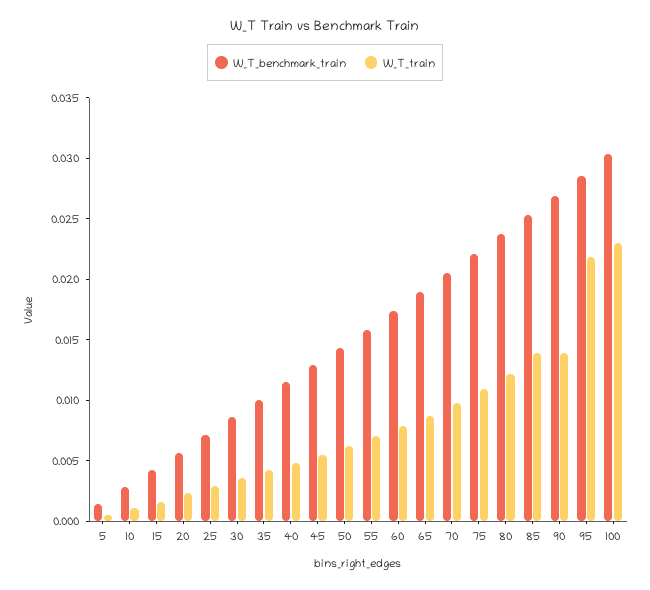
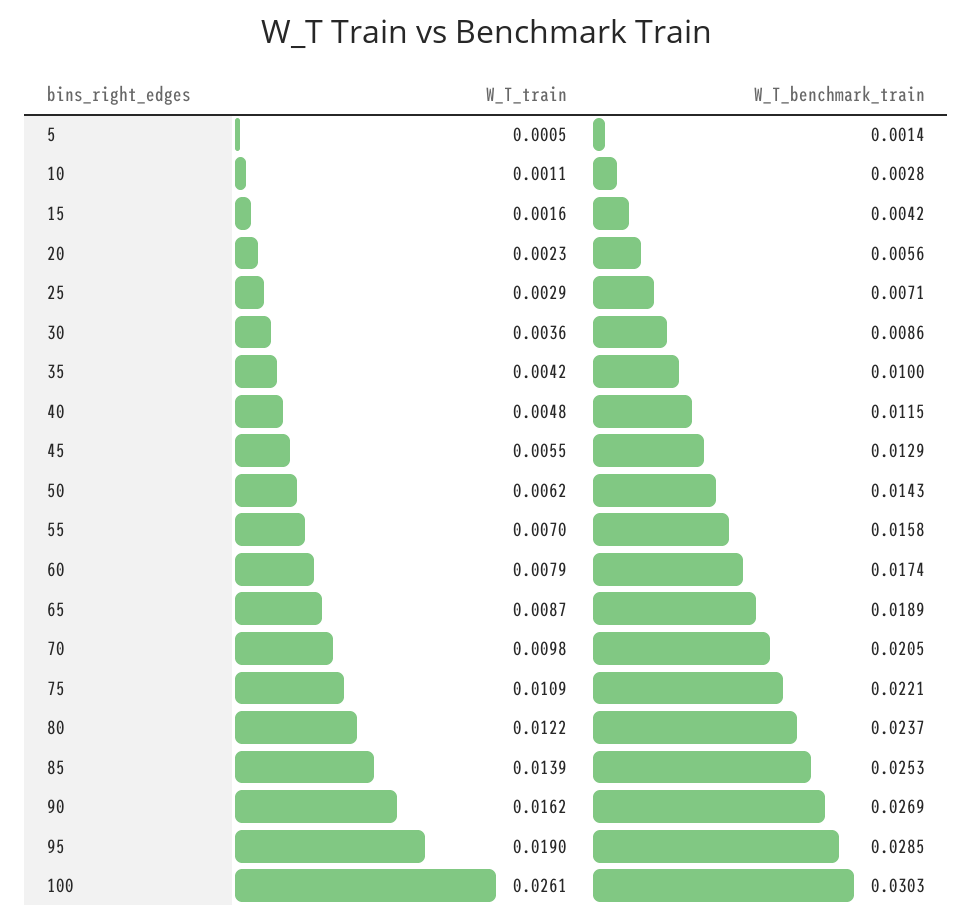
W_T_train, 90: 0.014 -> 0.0162
W_T_train, 95: 0.022 -> 0.019
W_T_train, 100: 0.023 -> 0.0261

